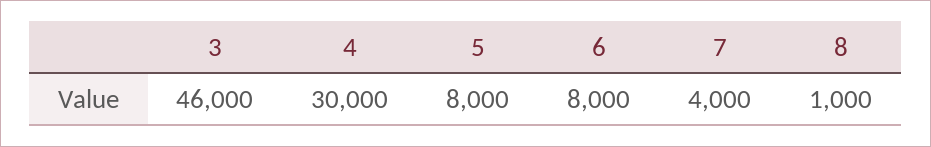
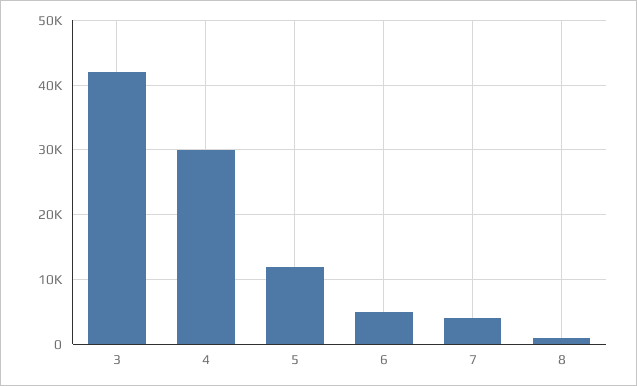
3: 46000 -> 42000
5: 8000 -> 12000
6: 8000 -> 5000

